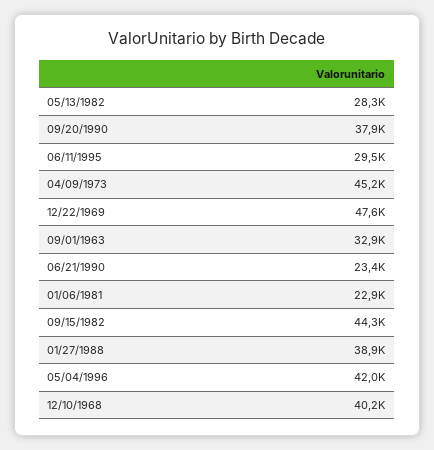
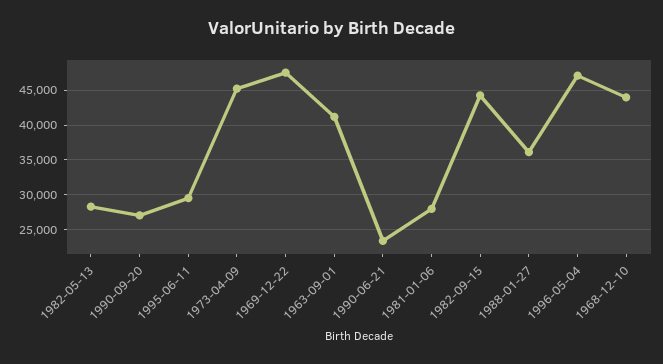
09/20/1990: 37900 -> 27000
09/01/1963: 32900 -> 41000
01/06/1981: 22900 -> 28000
01/27/1988: 38900 -> 36000
05/04/1996: 42000 -> 47000
12/10/1968: 40200 -> 44000

